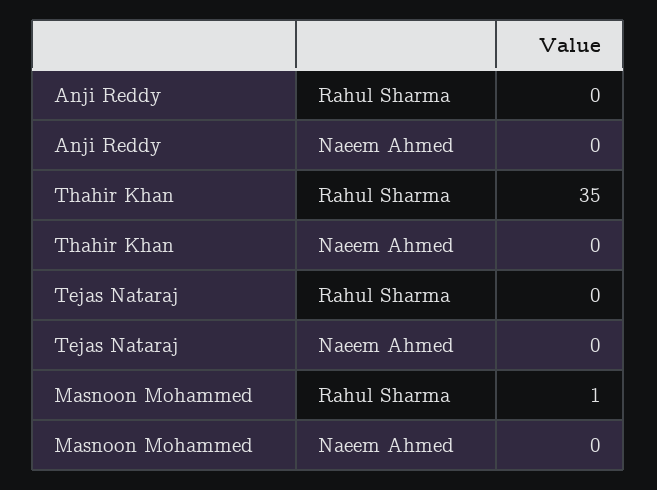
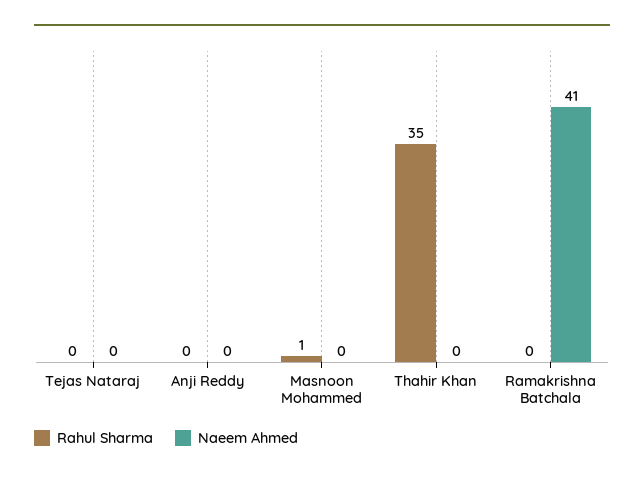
Rahul Sharma, Ramakrishna Batchala: none -> 0
Naeem Ahmed, Ramakrishna Batchala: none -> 41

